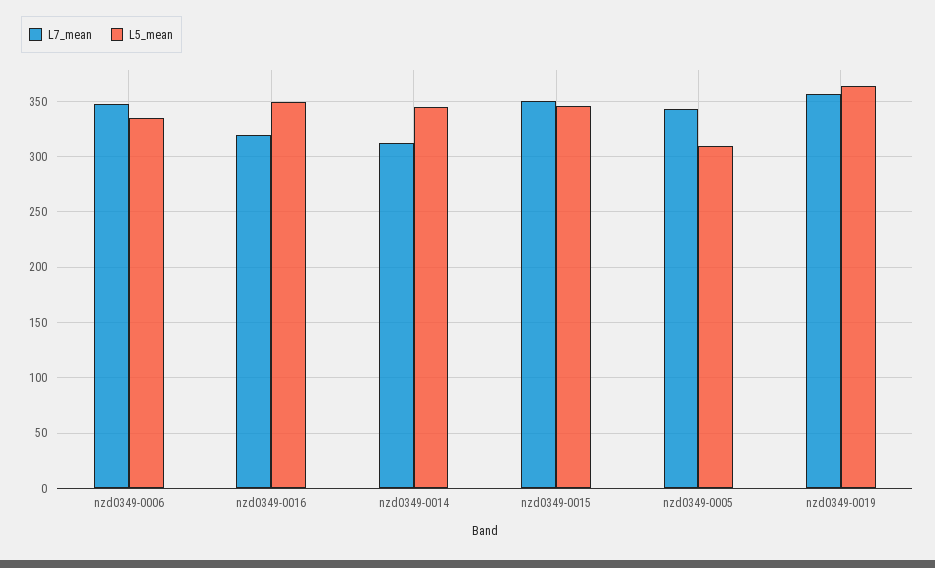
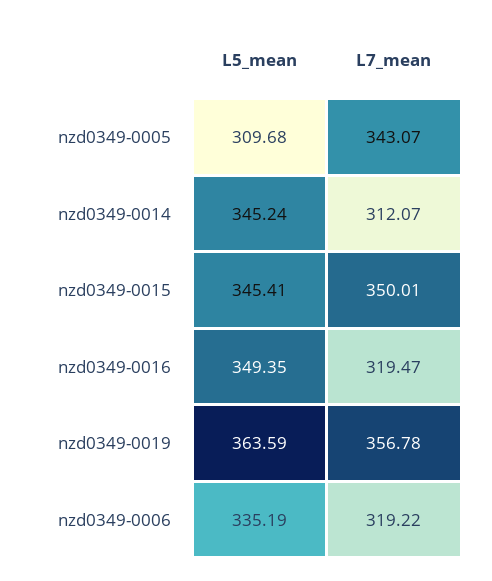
L7_mean, nzd0349-0006: 350 -> 319.22

